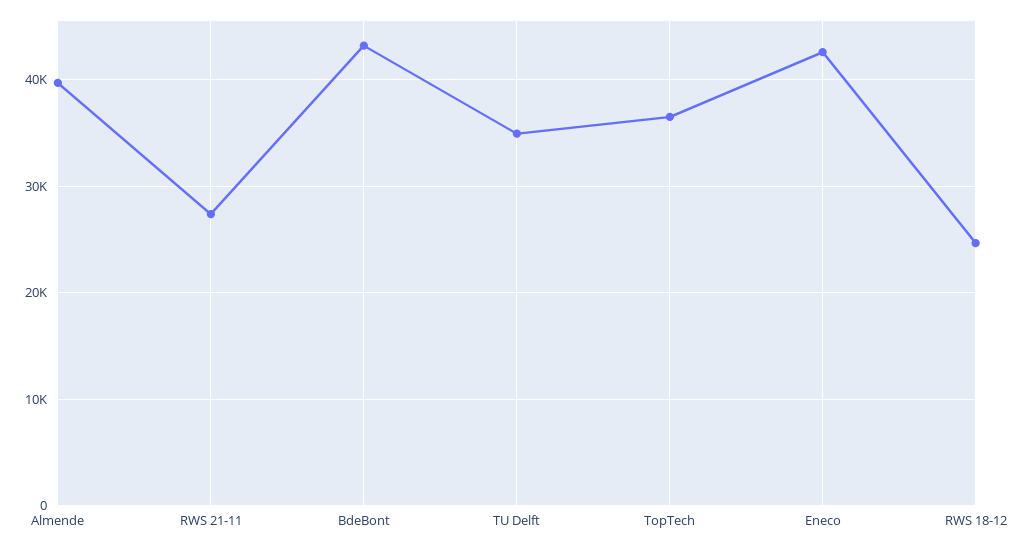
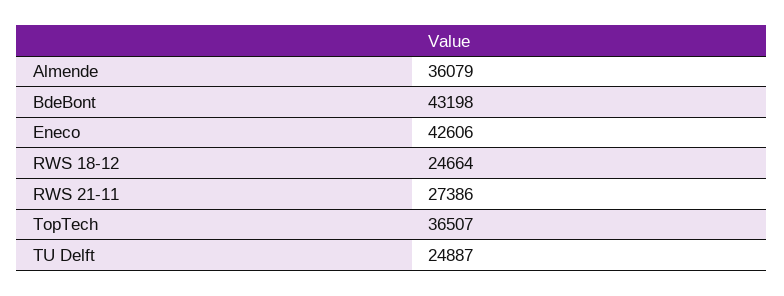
Almende: 40000 -> 36079
TU Delft: 35000 -> 24887

